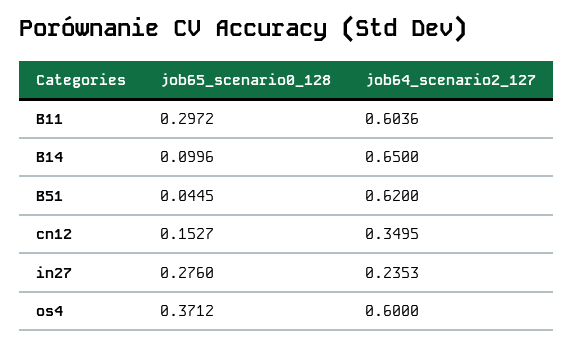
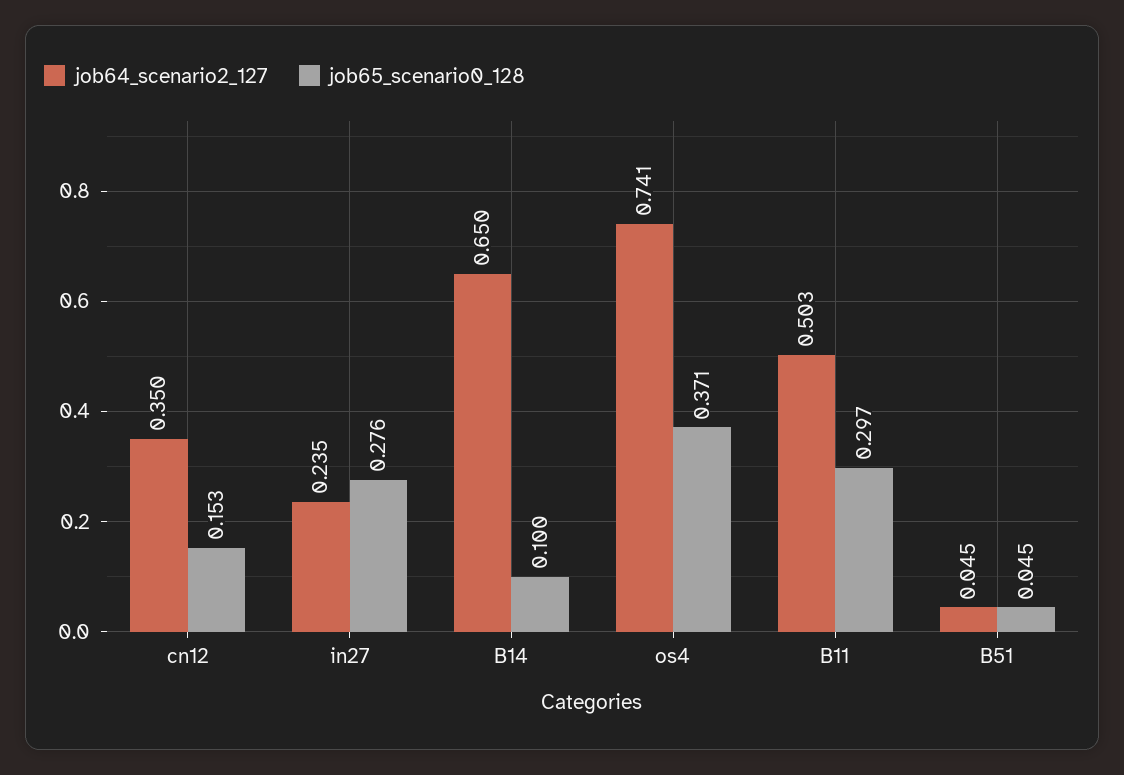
job64_scenario2_127, B11: 0.6036 -> 0.503
job64_scenario2_127, B51: 0.62 -> 0.045
job64_scenario2_127, os4: 0.6 -> 0.741

